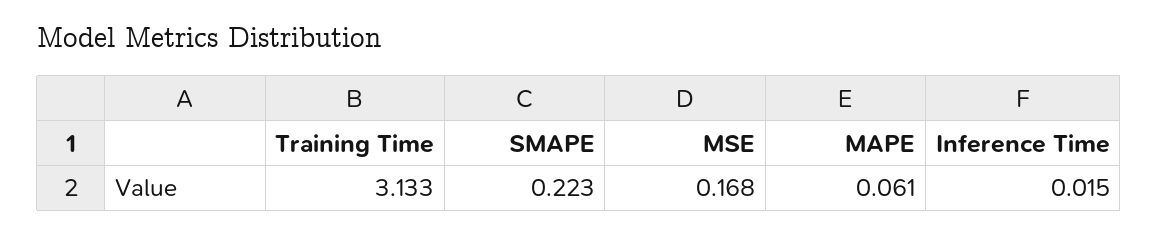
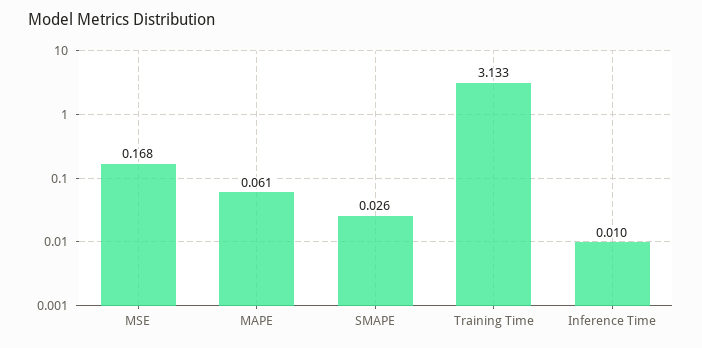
SMAPE: 0.223 -> 0.026
Inference Time: 0.015 -> 0.01

